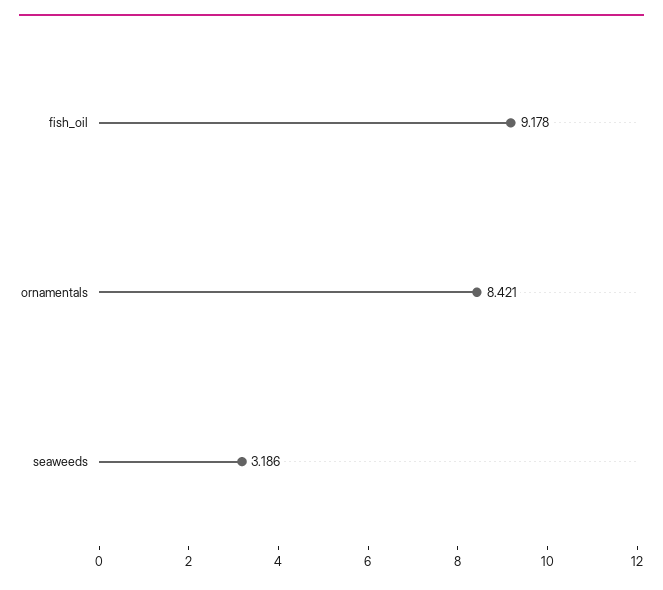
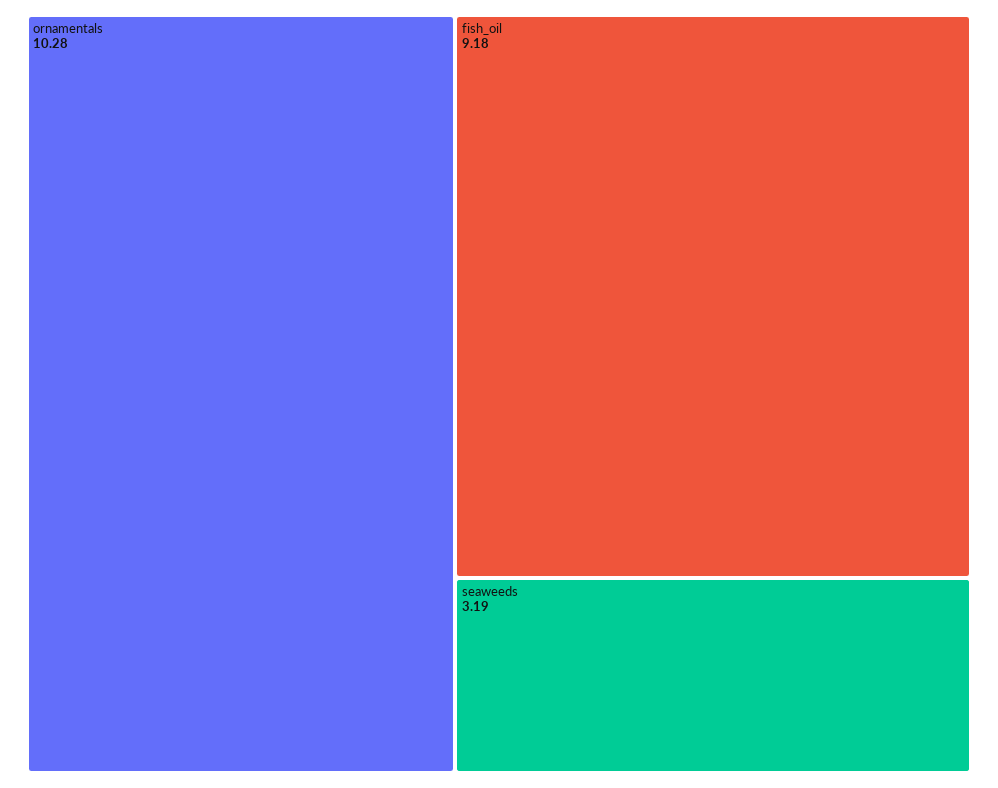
ornamentals: 8.421 -> 10.28

